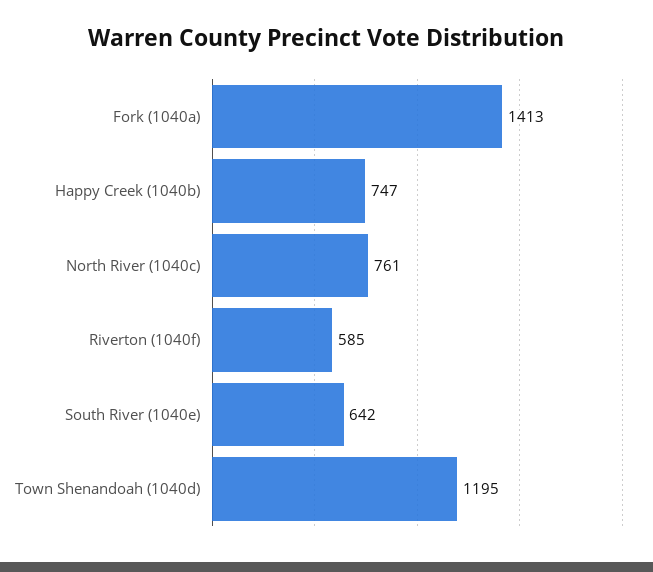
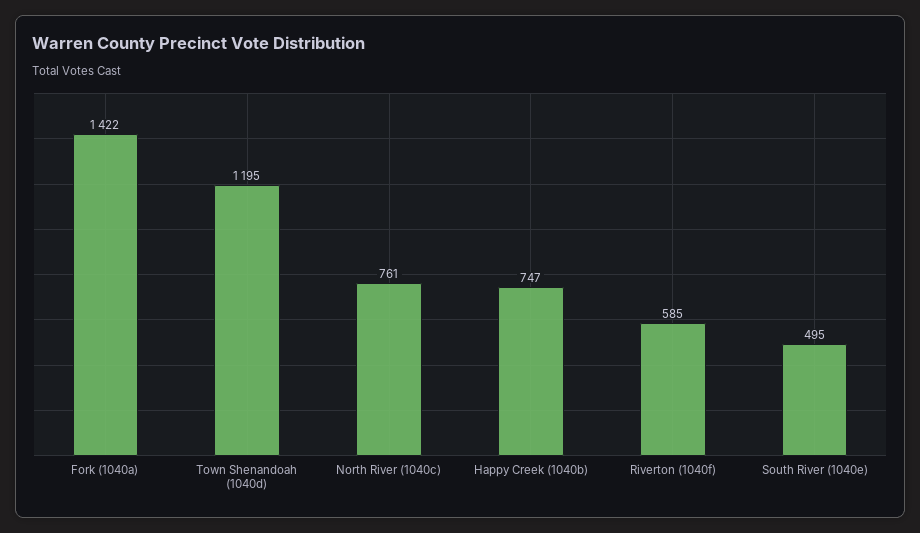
Fork (1040a): 1413 -> 1422
South River (1040e): 642 -> 495

